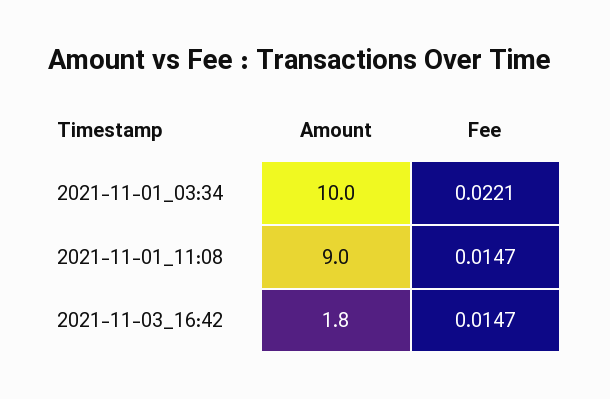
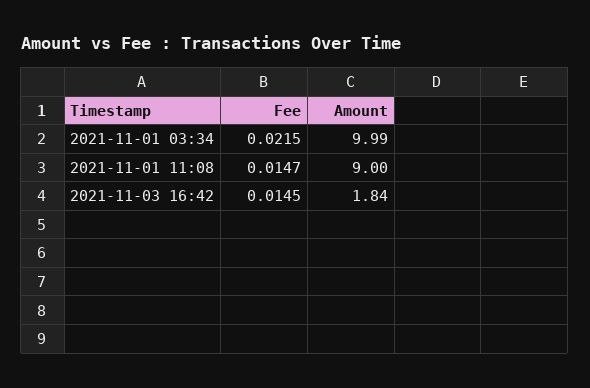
Fee, 2021-11-01_03:34: 0.0221 -> 0.0215
Fee, 2021-11-03_16:42: 0.0147 -> 0.0145

